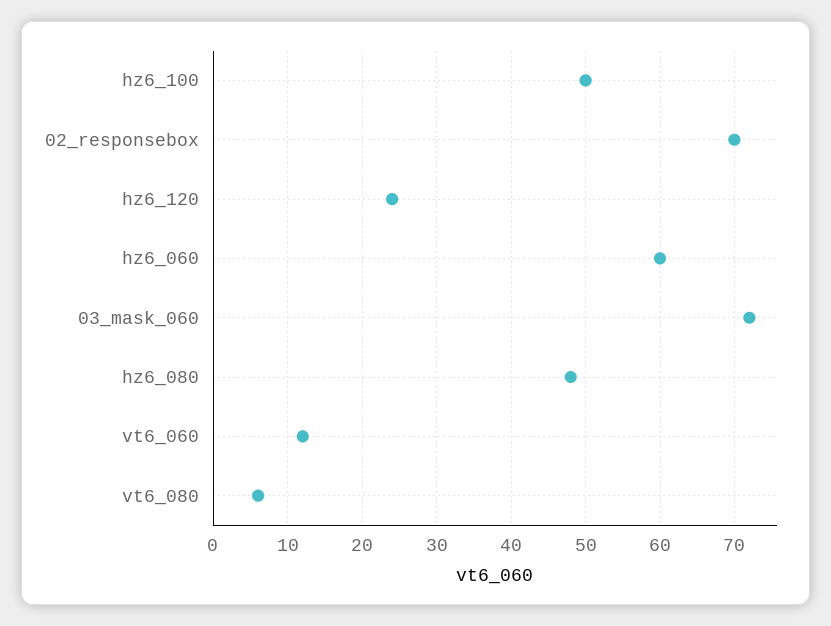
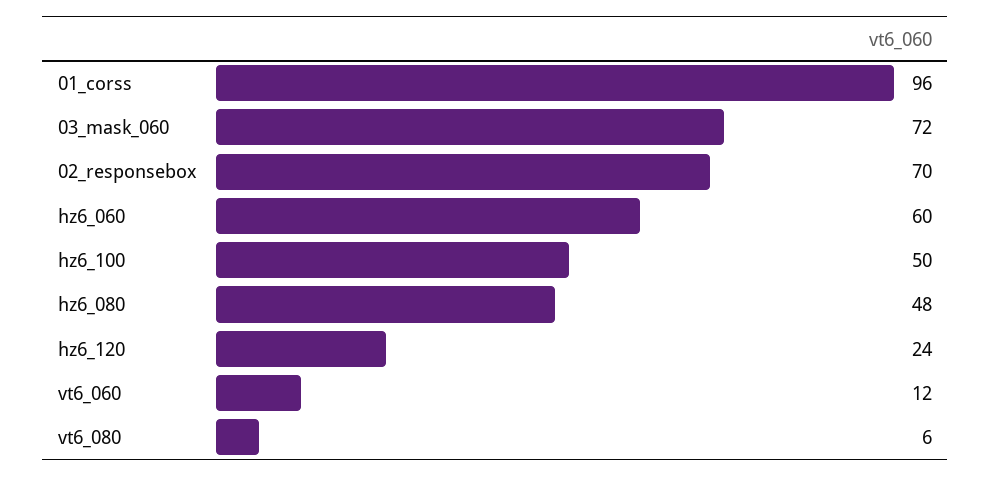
01_corss: none -> 96

